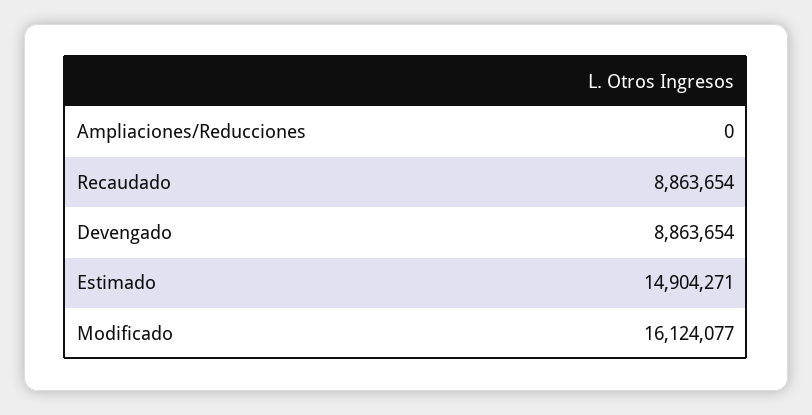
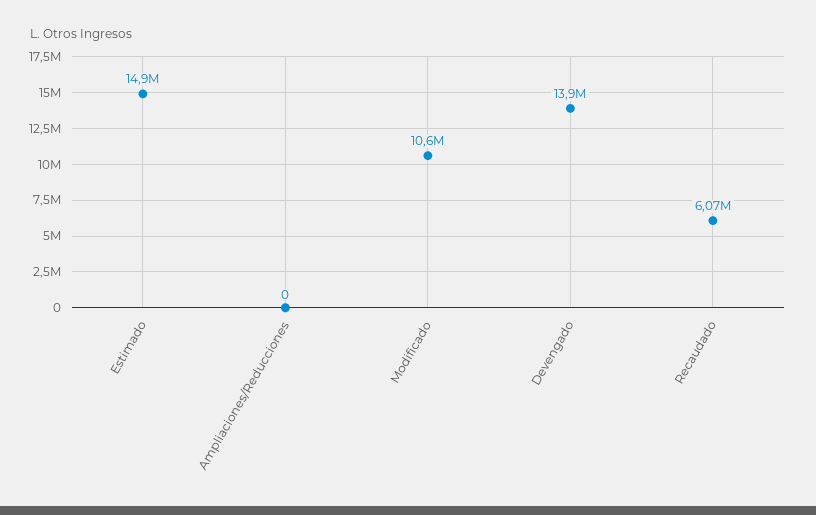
Recaudado: 8863654 -> 6070000
Devengado: 8863654 -> 13900000
Modificado: 16124077 -> 10600000

